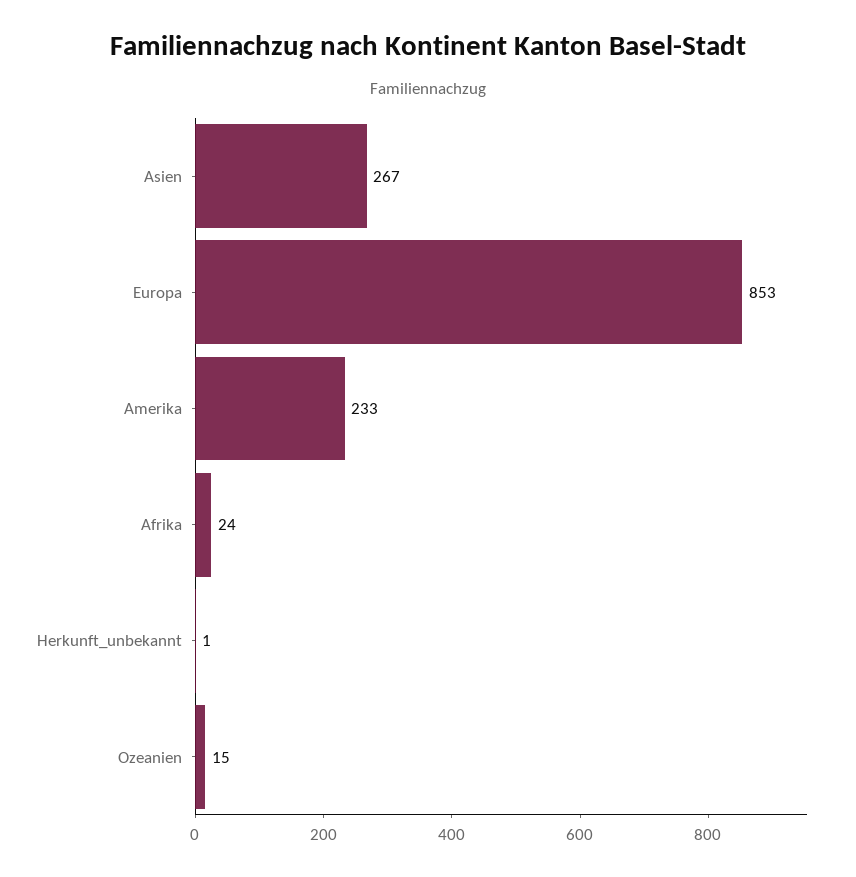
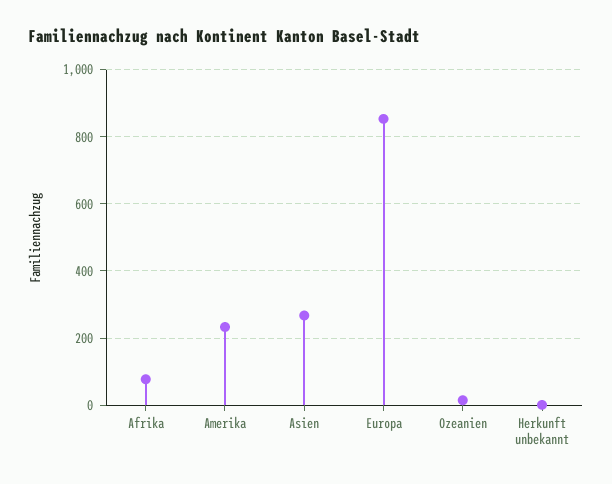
Afrika: 24 -> 80

